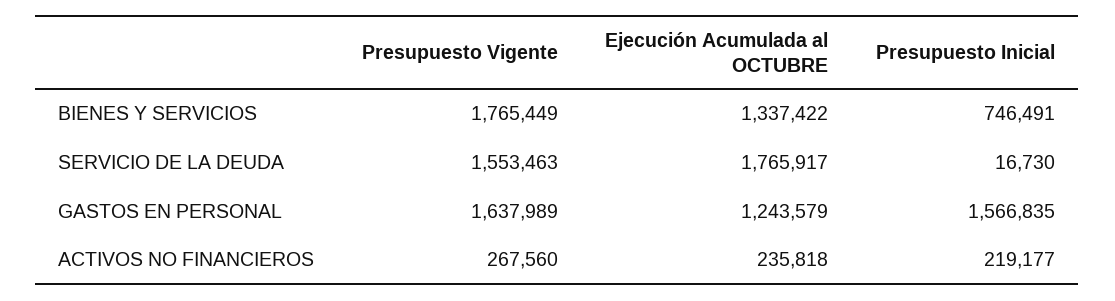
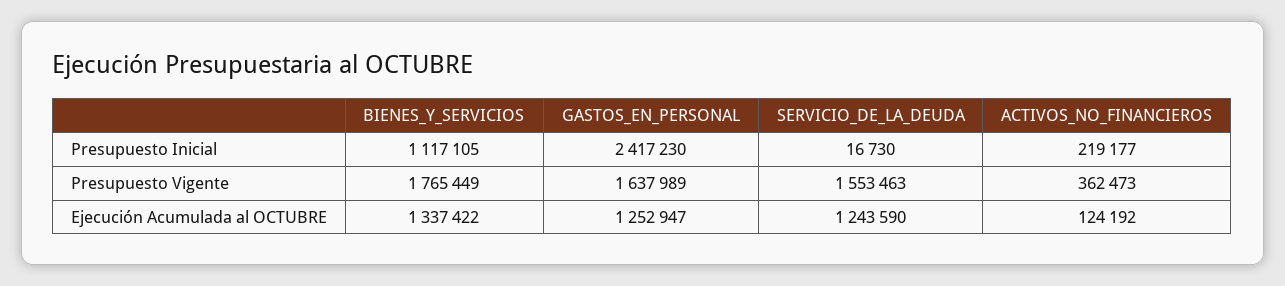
Presupuesto Inicial, BIENES Y SERVICIOS: 746491 -> 1117105
Ejecución Acumulada al OCTUBRE, SERVICIO DE LA DEUDA: 1765917 -> 1243590
Ejecución Acumulada al OCTUBRE, GASTOS EN PERSONAL: 1243579 -> 1252947
Presupuesto Inicial, GASTOS EN PERSONAL: 1566835 -> 2417230
Presupuesto Vigente, ACTIVOS NO FINANCIEROS: 267560 -> 362473
Ejecución Acumulada al OCTUBRE, ACTIVOS NO FINANCIEROS: 235818 -> 124192

